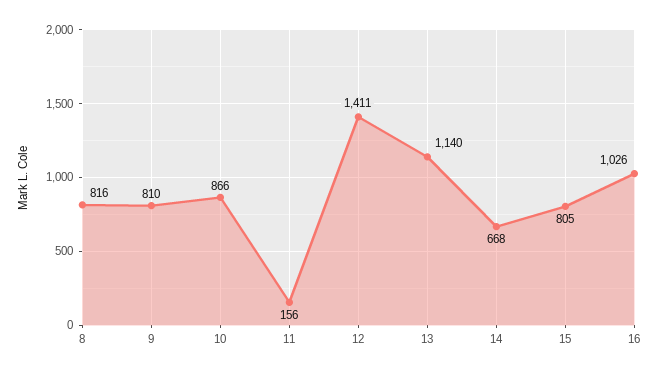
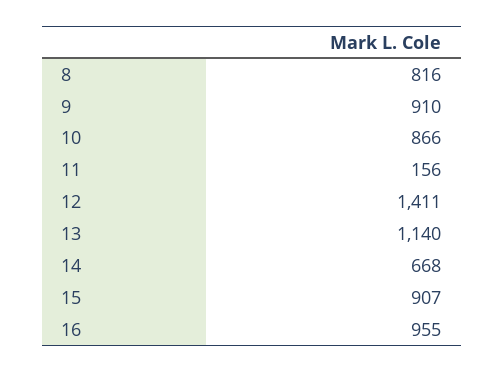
9: 810 -> 910
15: 805 -> 907
16: 1026 -> 955

